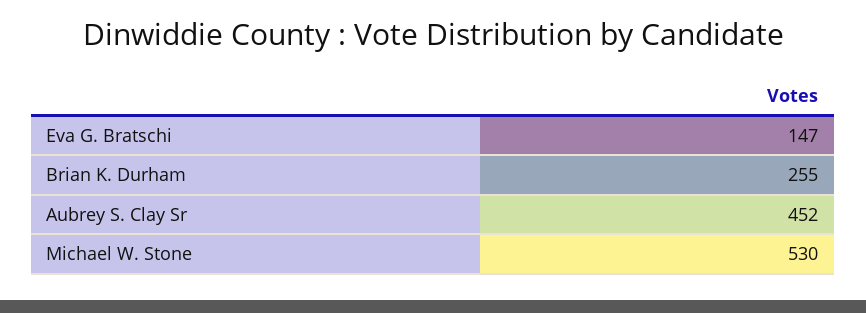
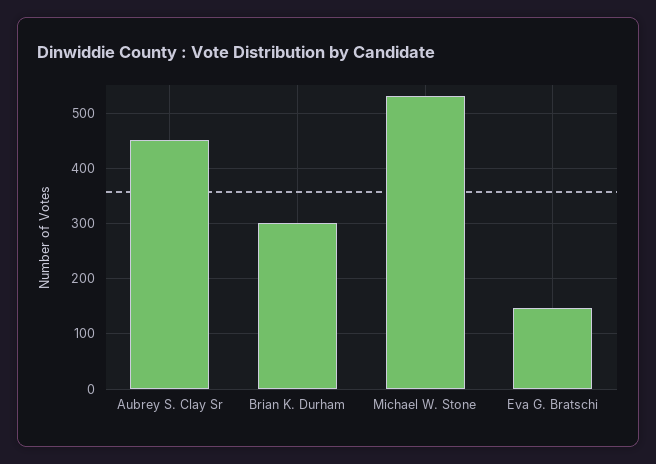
Brian K. Durham: 255 -> 300

